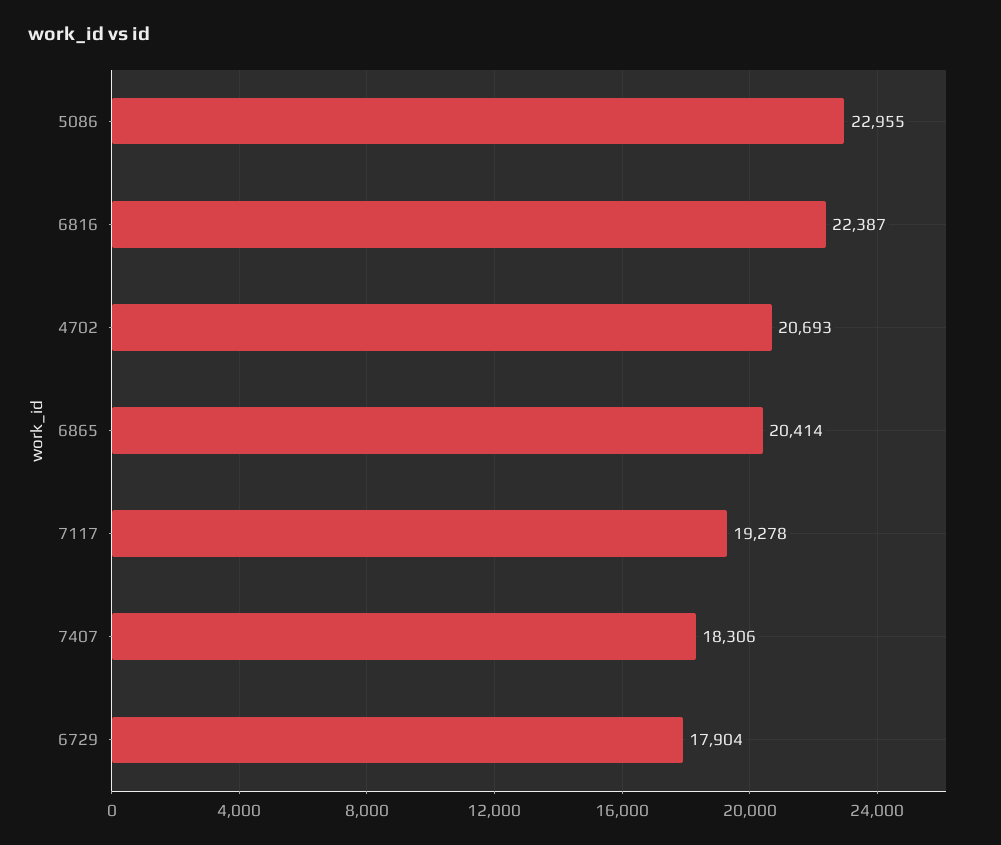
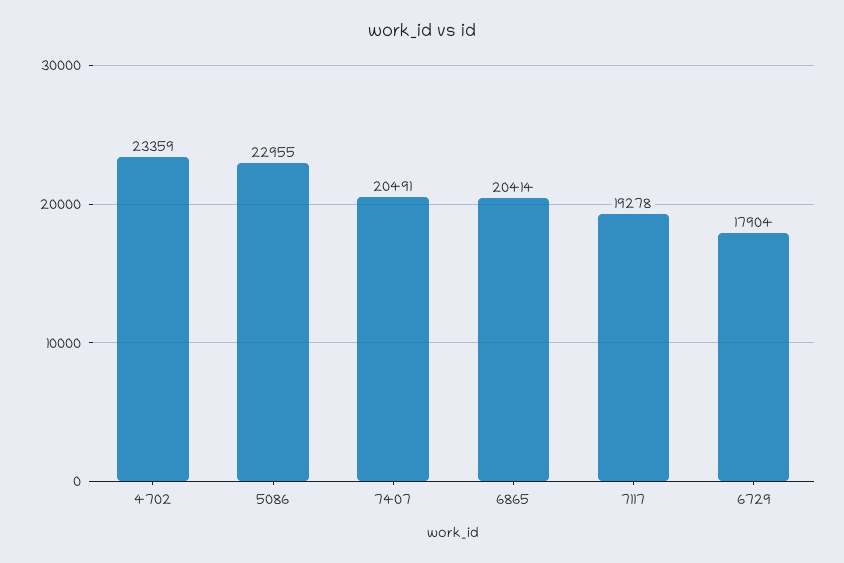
6816: 22387 -> none
4702: 20693 -> 23359
7407: 18306 -> 20491

